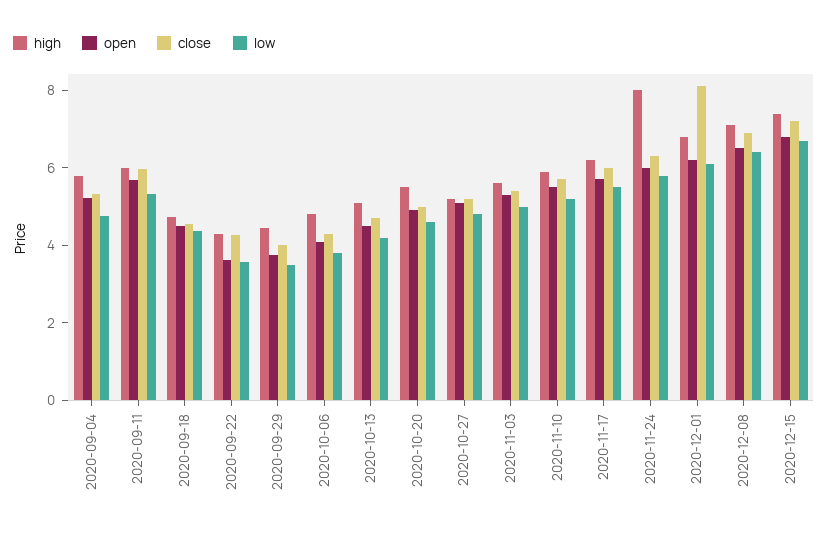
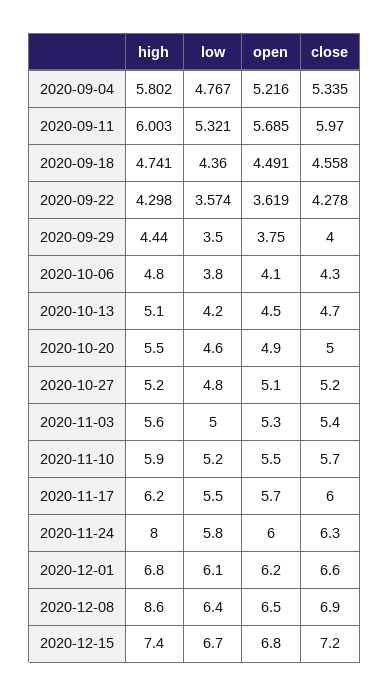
close, 2020-12-01: 8 -> 6.6
high, 2020-12-08: 7 -> 8.6

